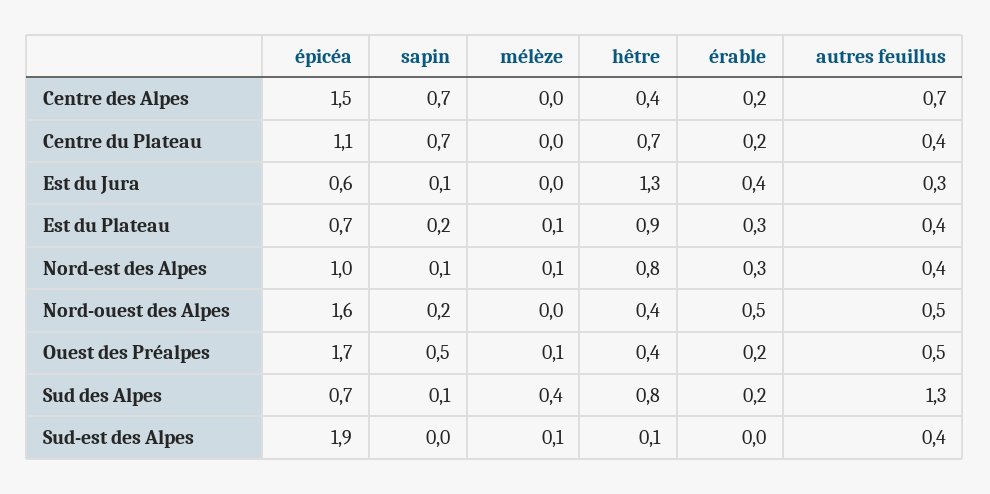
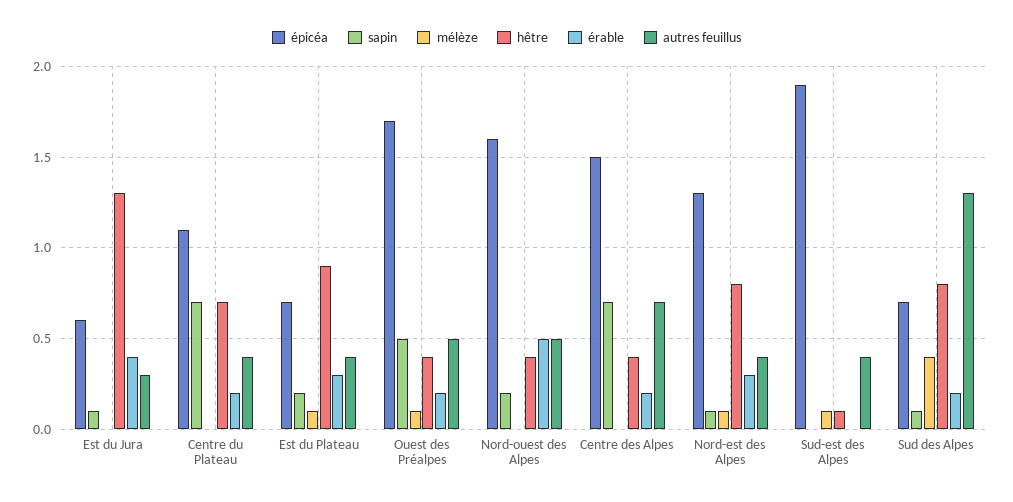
épicéa, Nord-est des Alpes: 1 -> 1.3

